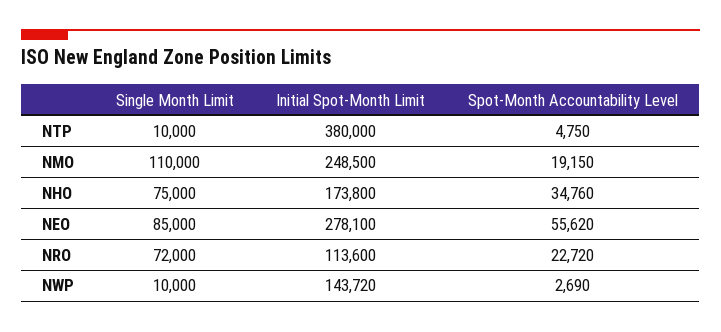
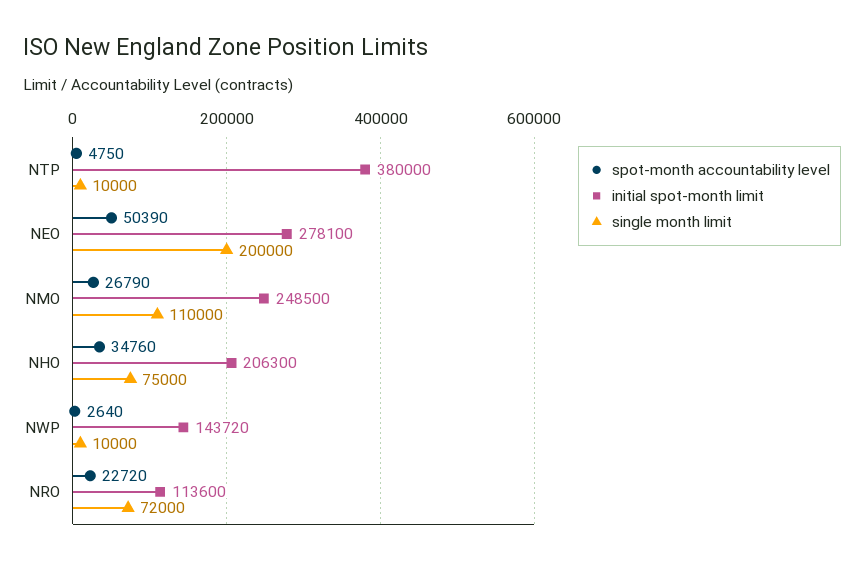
Spot-Month Accountability Level, NMO: 19150 -> 26790
Initial Spot-Month Limit, NHO: 173800 -> 206300
Single Month Limit, NEO: 85000 -> 200000
Spot-Month Accountability Level, NEO: 55620 -> 50390
Spot-Month Accountability Level, NWP: 2690 -> 2640

